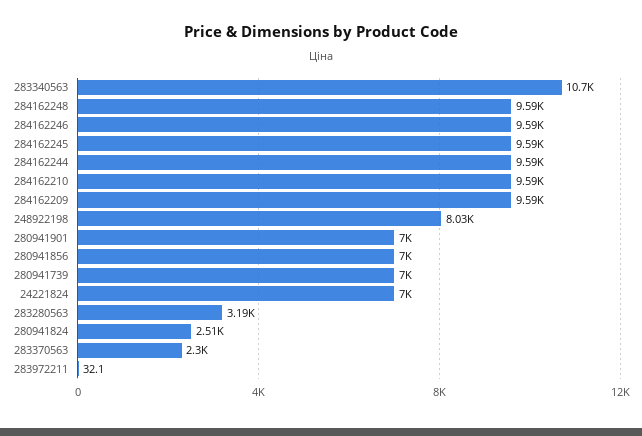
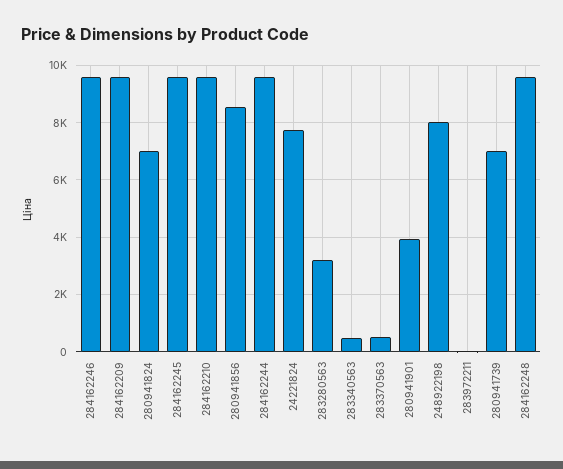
283340563: 10700 -> 500
280941901: 7000 -> 4000
280941856: 7000 -> 8500
24221824: 7000 -> 7750
280941824: 2510 -> 7000
283370563: 2300 -> 500

